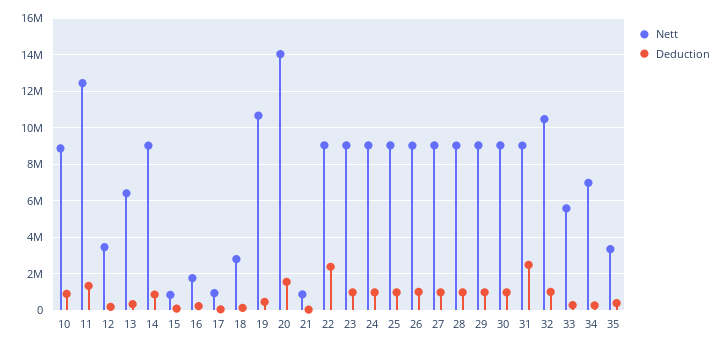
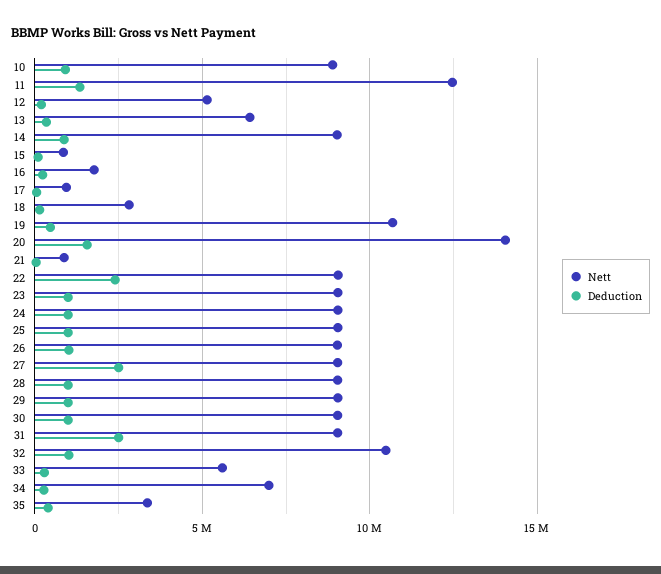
Nett, 12: 3500000 -> 5000000
Deduction, 27: 1000000 -> 2500000

